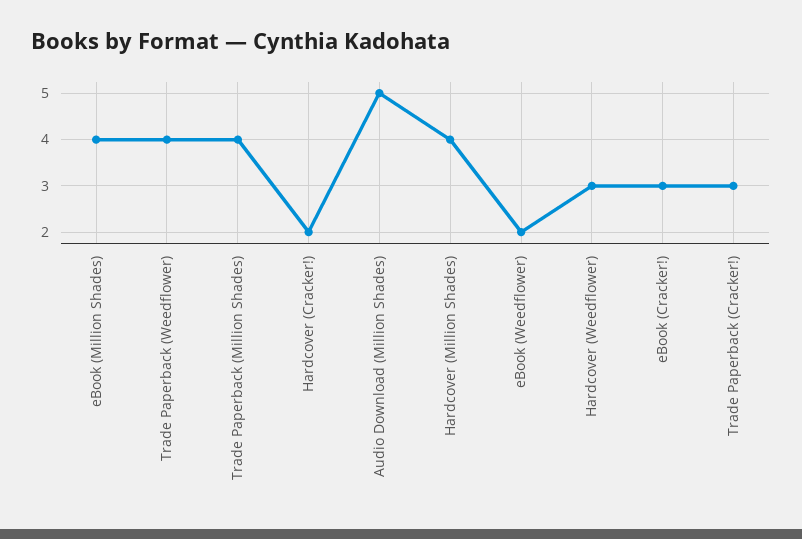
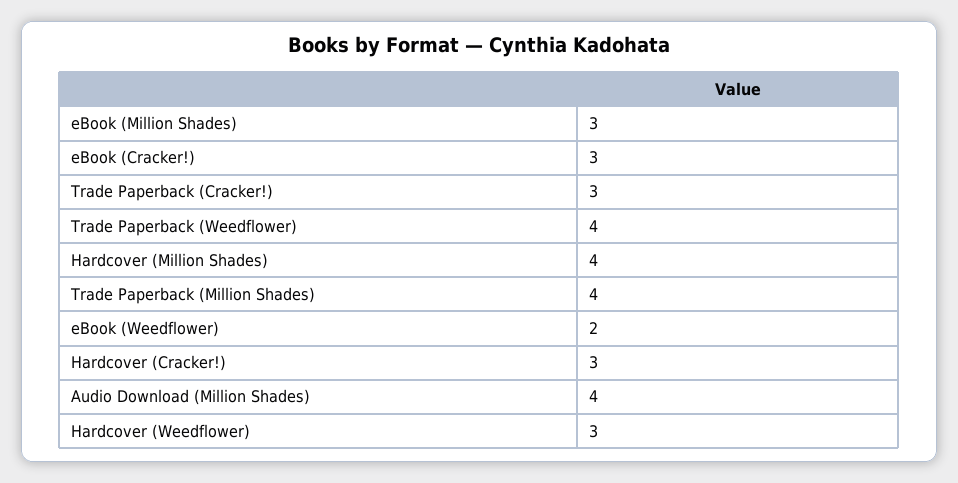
eBook (Million Shades): 4 -> 3
Hardcover (Cracker!): 2 -> 3
Audio Download (Million Shades): 5 -> 4

